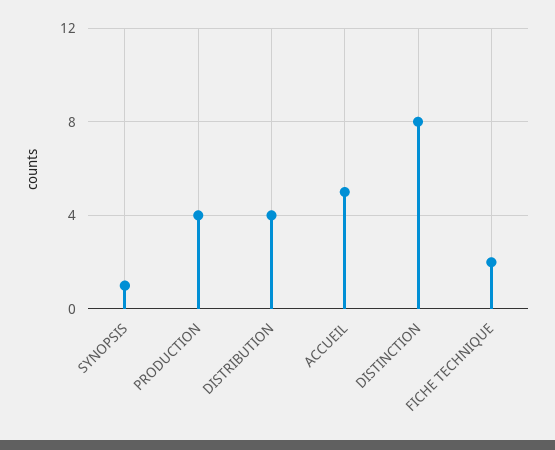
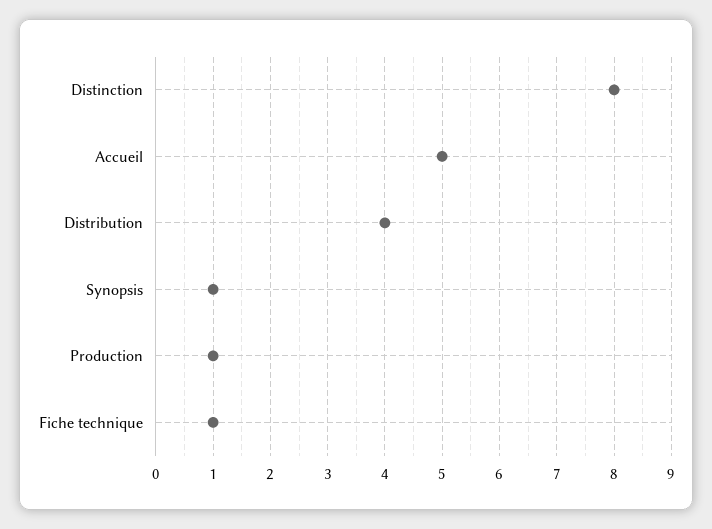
PRODUCTION: 4 -> 1
FICHE TECHNIQUE: 2 -> 1

